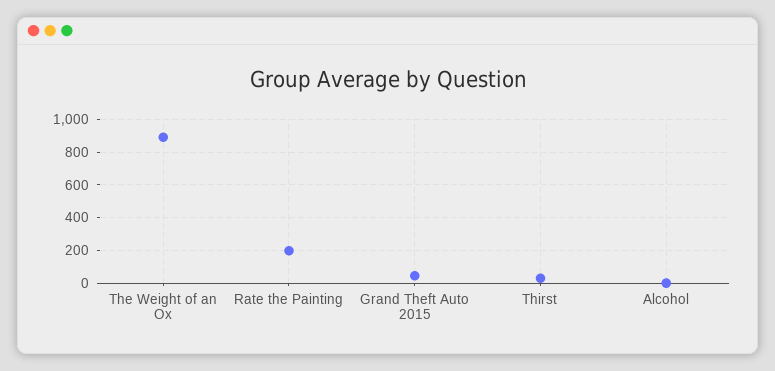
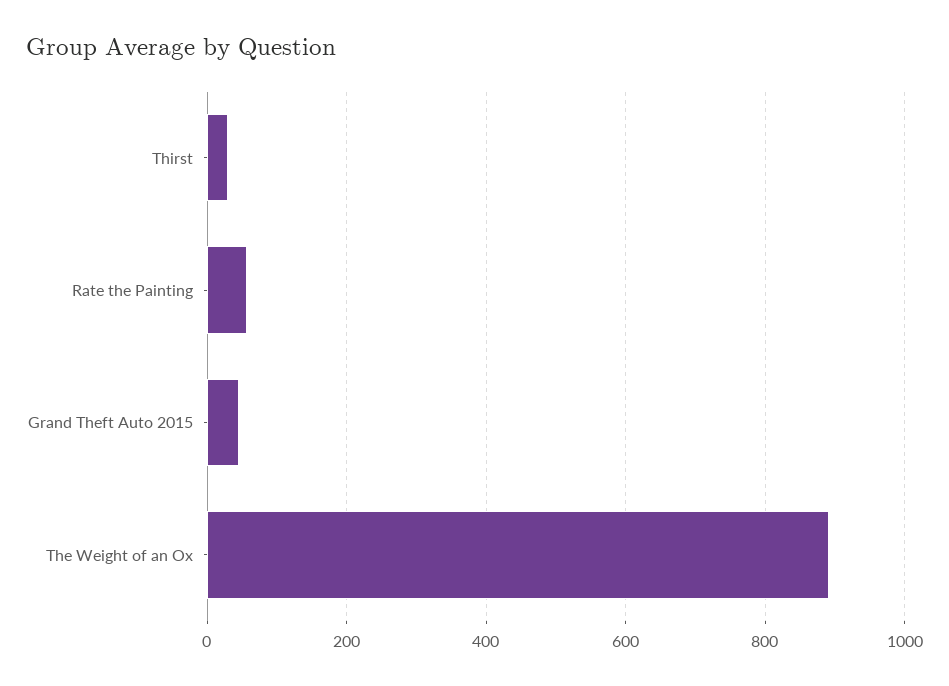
Rate the Painting: 200 -> 60
Alcohol: 0 -> none

